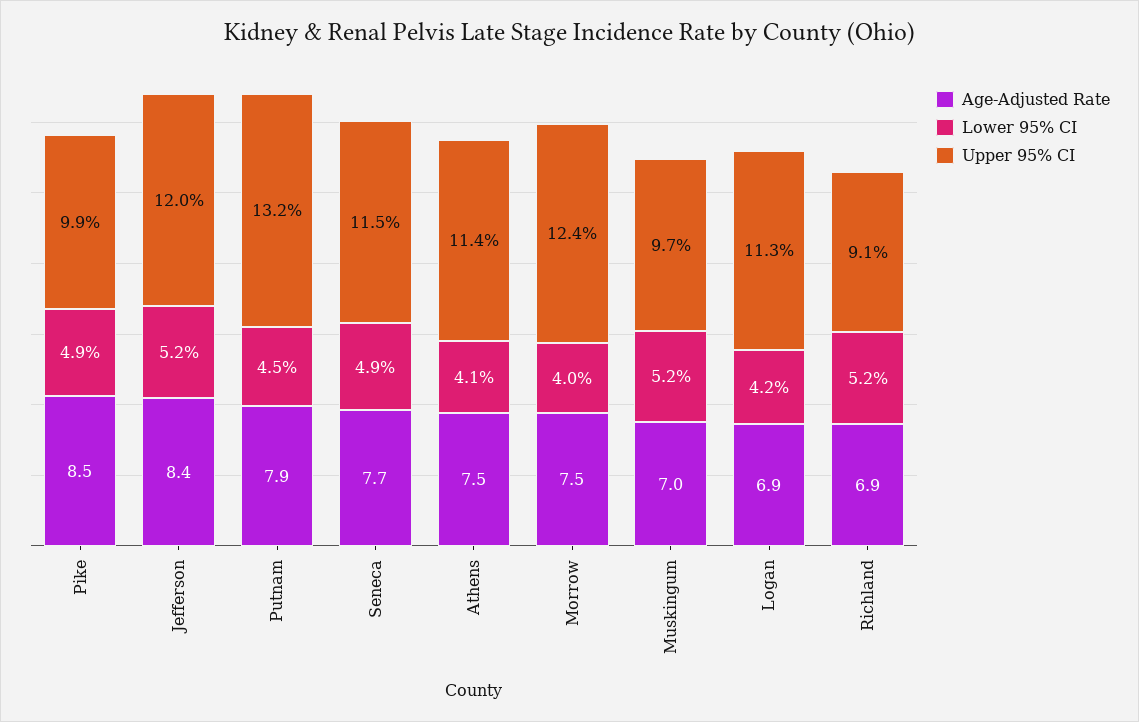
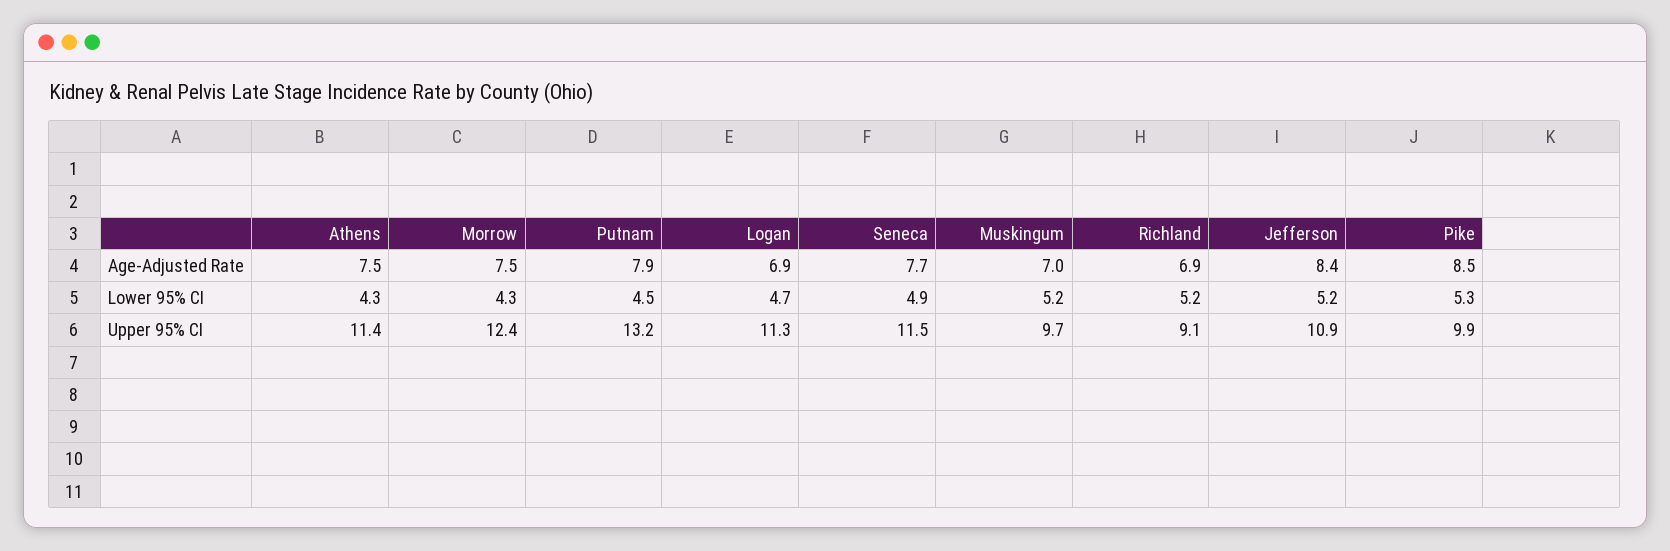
Lower 95% CI, Pike: 4.9 -> 5.3
Upper 95% CI, Jefferson: 12 -> 10.9
Lower 95% CI, Athens: 4.1 -> 4.3
Lower 95% CI, Morrow: 4 -> 4.3
Lower 95% CI, Logan: 4.2 -> 4.7

